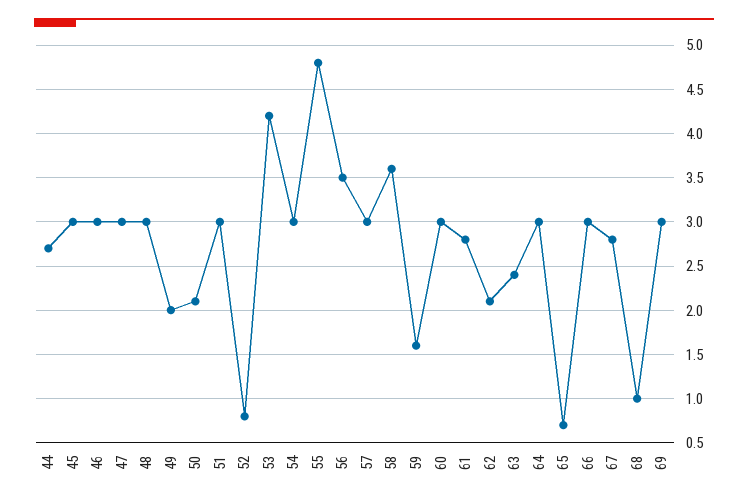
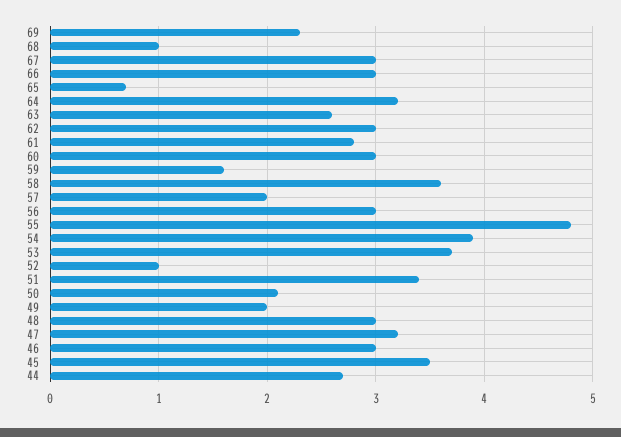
45: 3 -> 3.5
47: 3 -> 3.2
51: 3 -> 3.4
52: 0.8 -> 1
53: 4.2 -> 3.7
54: 3 -> 3.9
56: 3.5 -> 3
57: 3 -> 2
62: 2.1 -> 3
63: 2.4 -> 2.6
64: 3 -> 3.2
67: 2.8 -> 3
69: 3 -> 2.3

